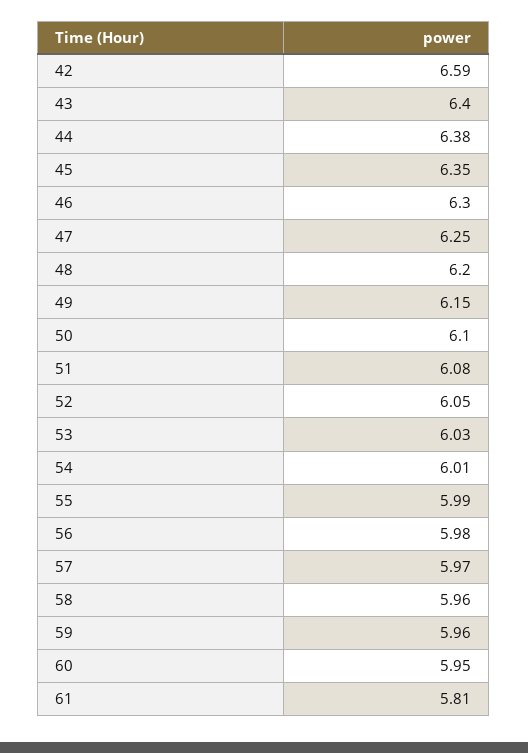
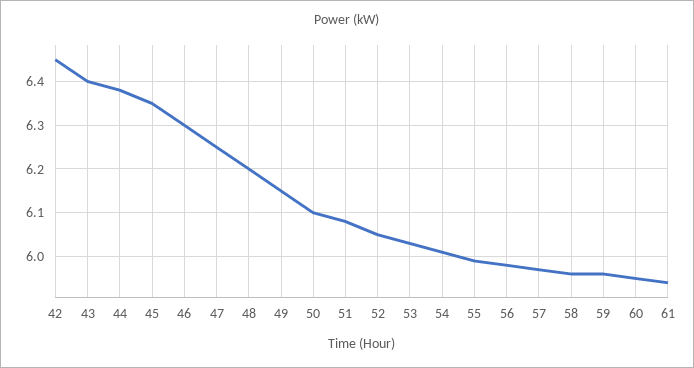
42: 6.59 -> 6.45
61: 5.81 -> 5.95

